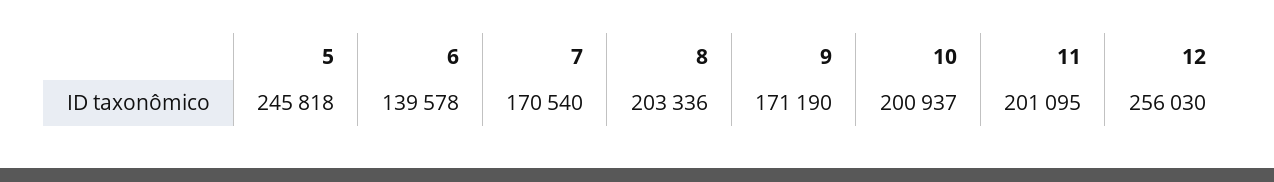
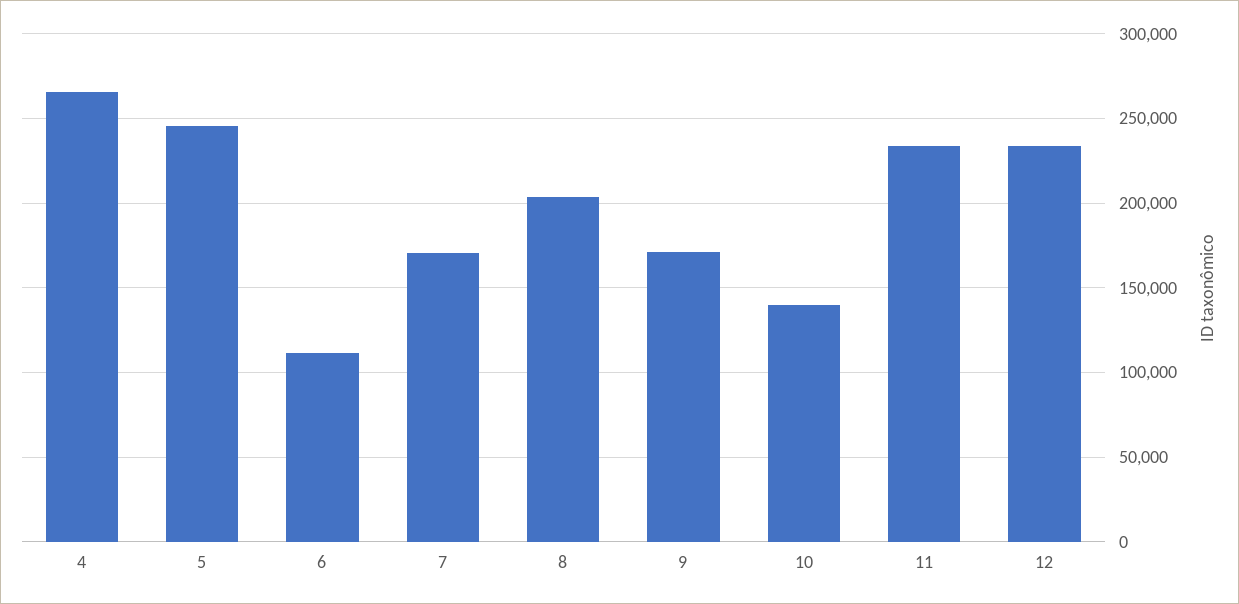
6: 139578 -> 110000
10: 200937 -> 140000
11: 201095 -> 235000
12: 256030 -> 235000
4: none -> 265000

